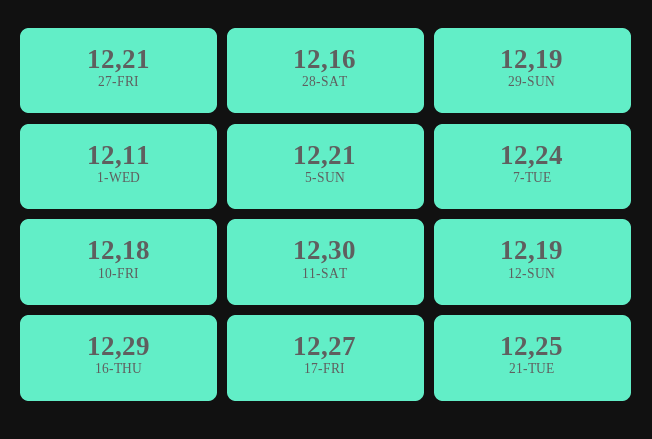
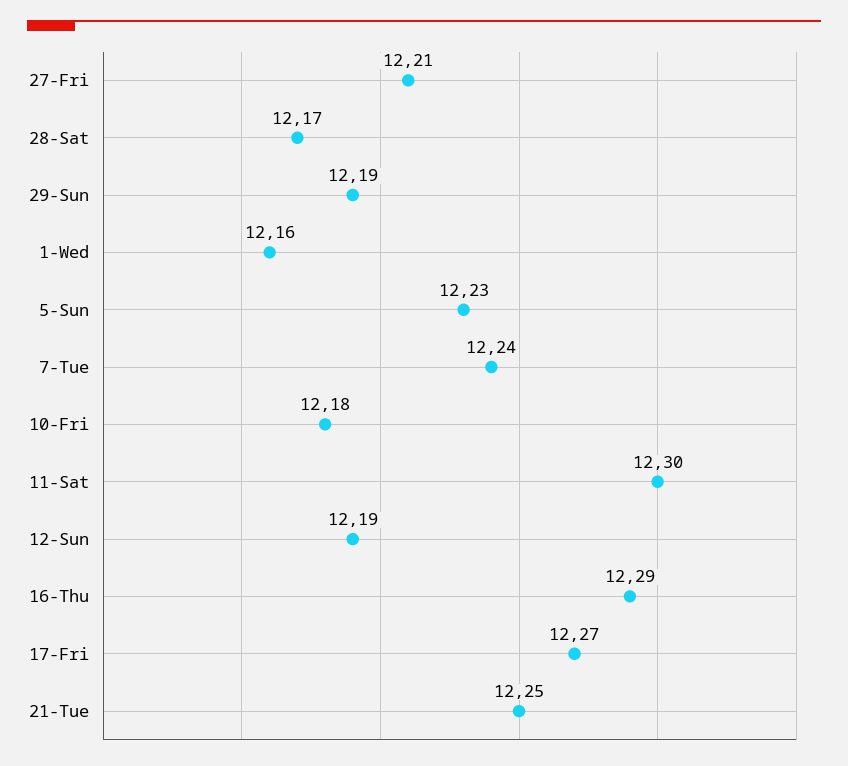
28-SAT: 12.16 -> 12.17
1-WED: 12.11 -> 12.16
5-SUN: 12.21 -> 12.23

